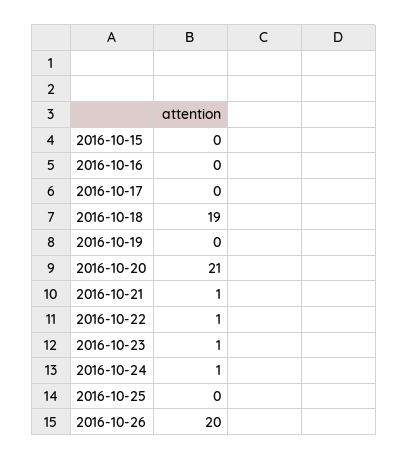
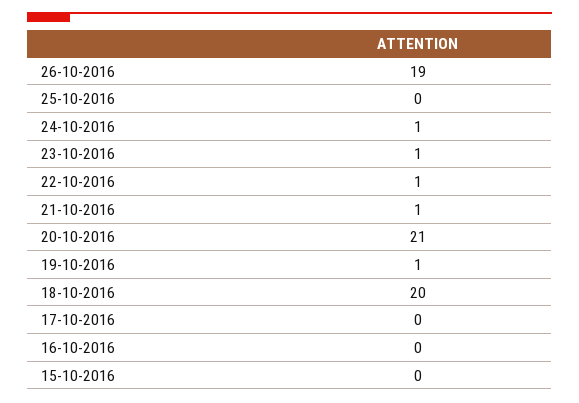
2016-10-18: 19 -> 20
2016-10-19: 0 -> 1
2016-10-26: 20 -> 19

